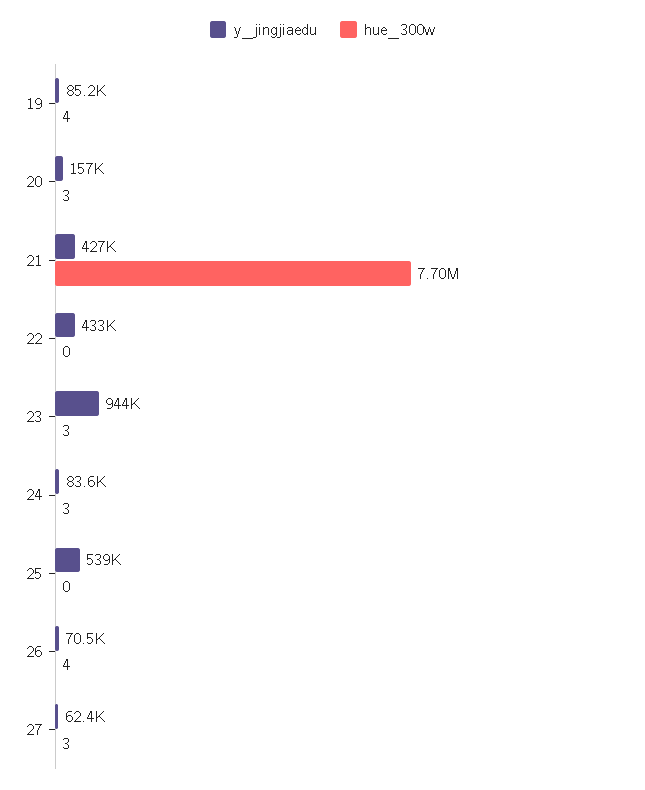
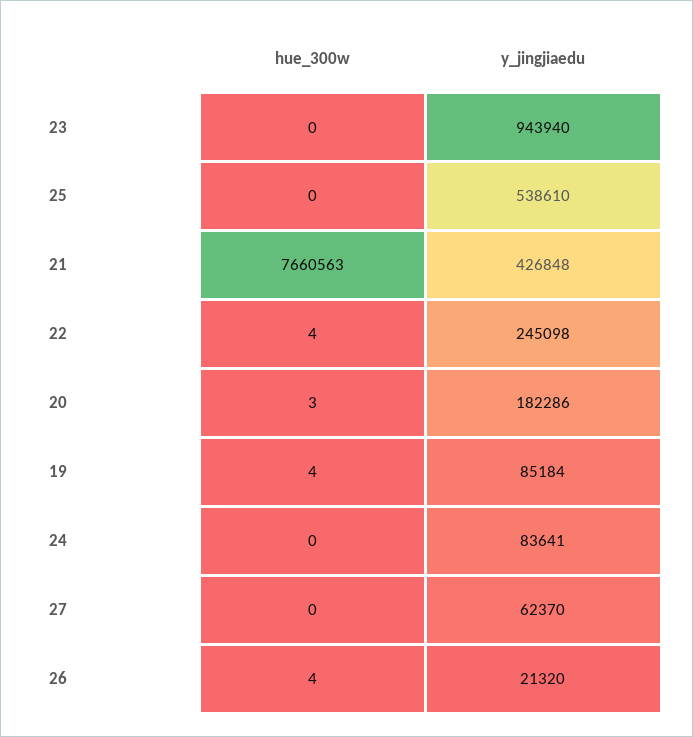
y_jingjiaedu, 20: 157000 -> 182286
hue_300w, 21: 7700000 -> 7660563
y_jingjiaedu, 22: 433000 -> 245098
hue_300w, 22: 0 -> 4
hue_300w, 23: 3 -> 0
hue_300w, 24: 3 -> 0
y_jingjiaedu, 26: 70500 -> 21320
hue_300w, 27: 3 -> 0

